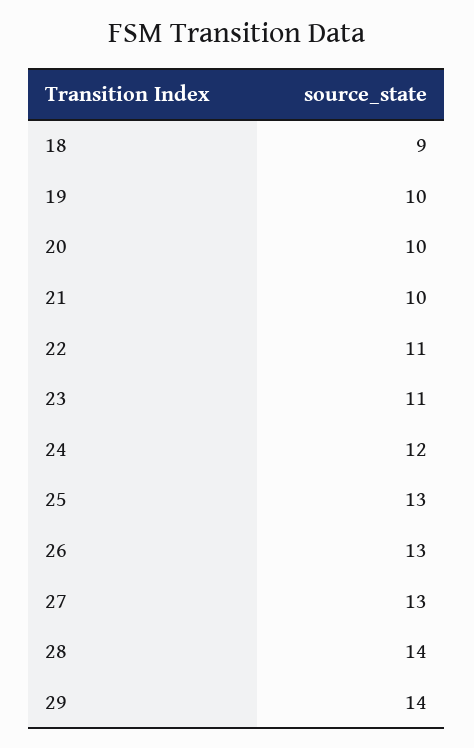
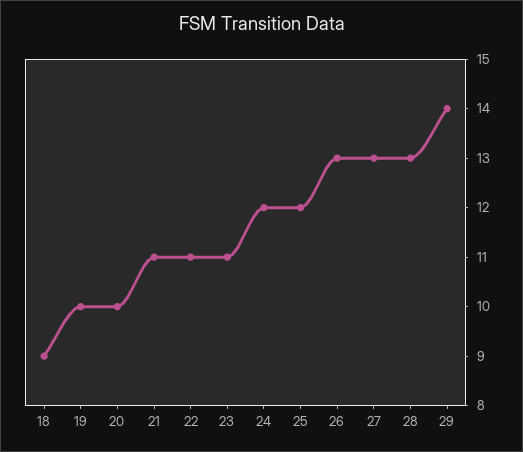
21: 10 -> 11
25: 13 -> 12
28: 14 -> 13

